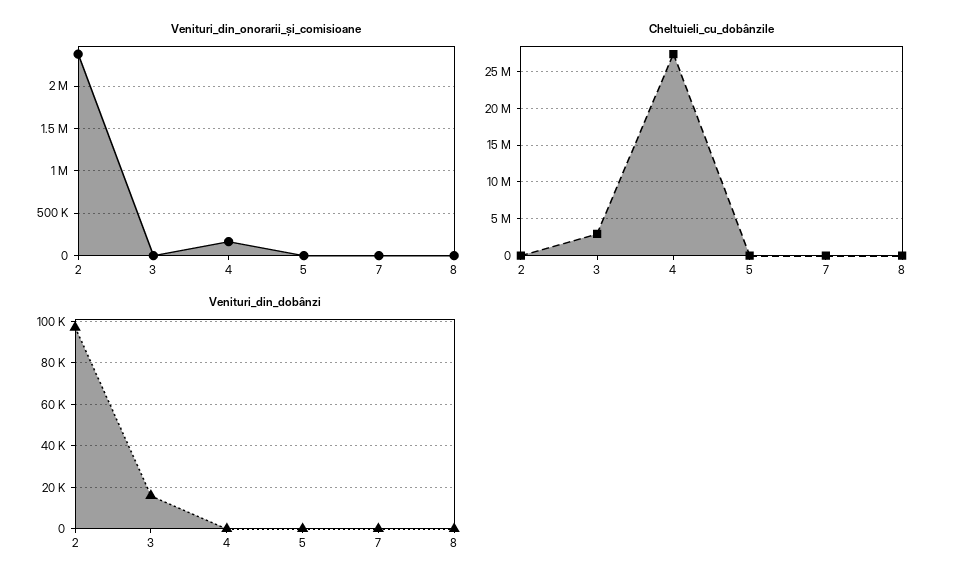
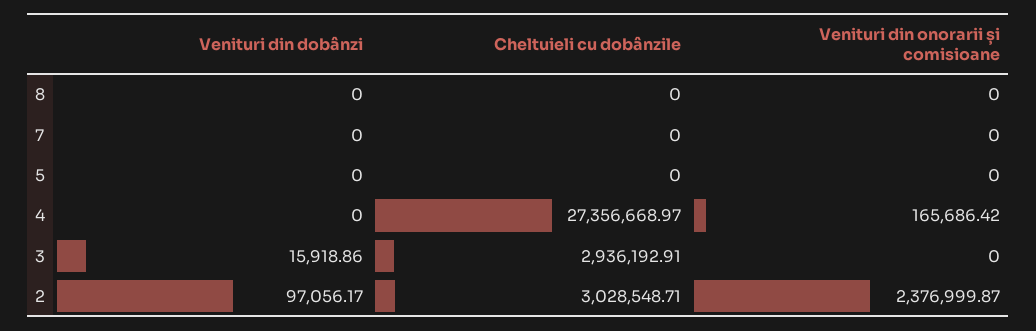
Cheltuieli_cu_dobânzile, 2: 0 -> 3028548.71

